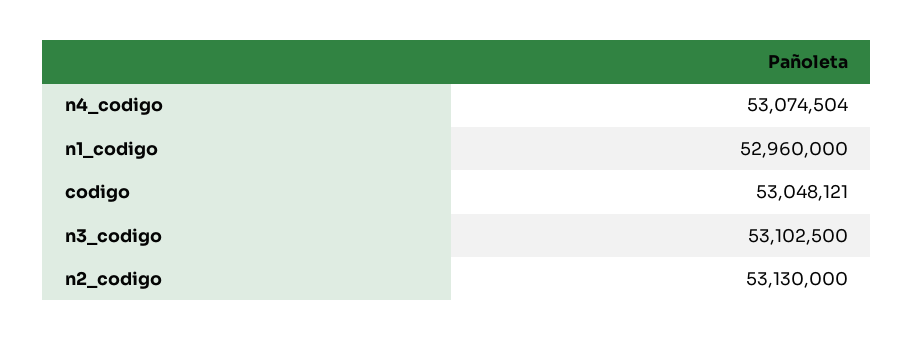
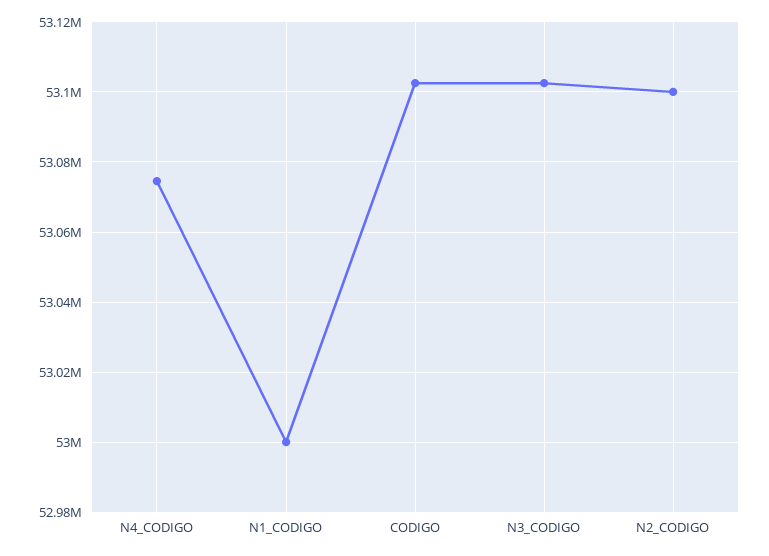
n1_codigo: 52960000 -> 53000000
codigo: 53048121 -> 53102000
n2_codigo: 53130000 -> 53100000

